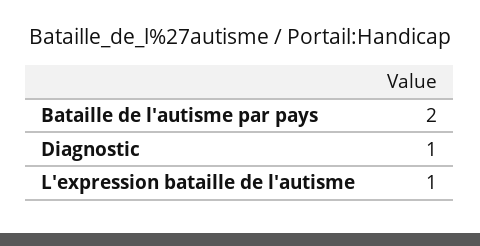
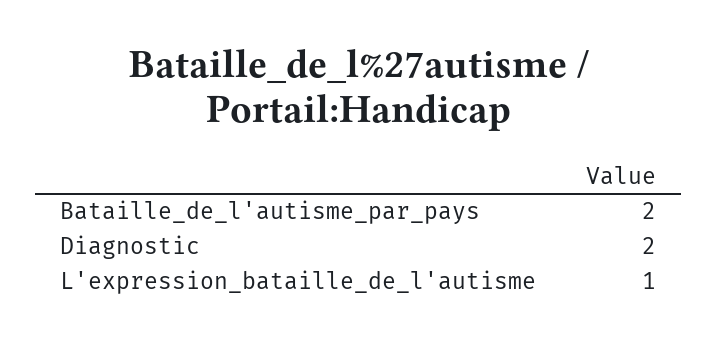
Diagnostic: 1 -> 2

